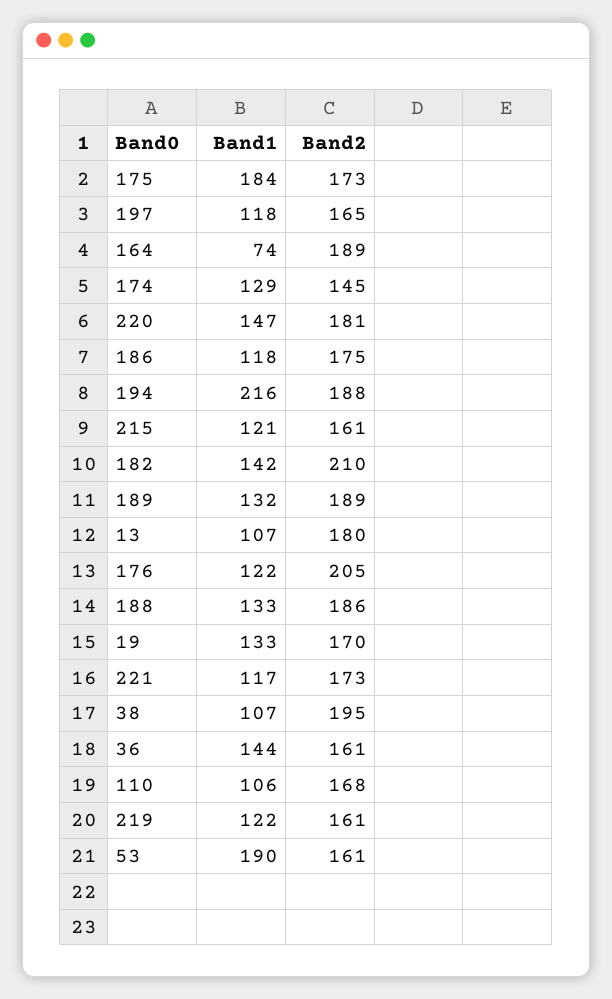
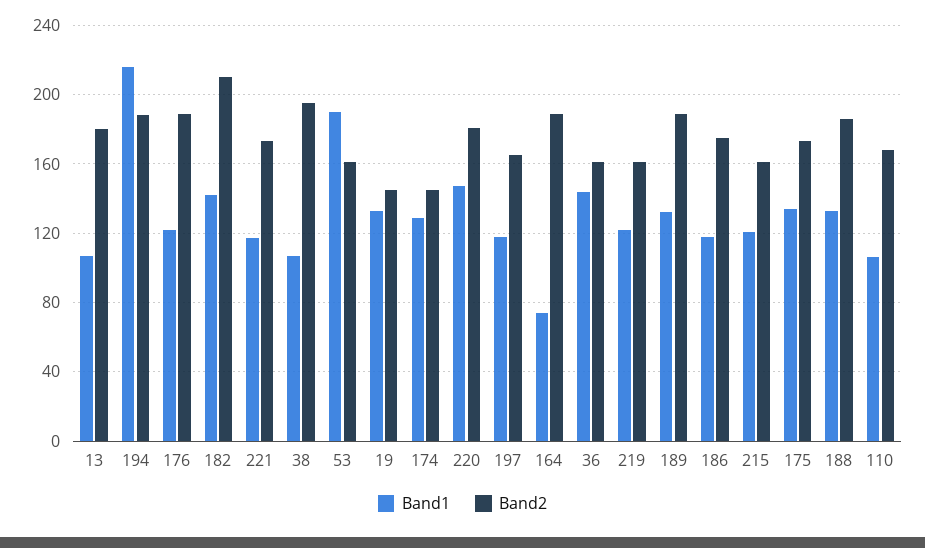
Band1, 175: 184 -> 135
Band2, 176: 205 -> 190
Band2, 19: 170 -> 145

